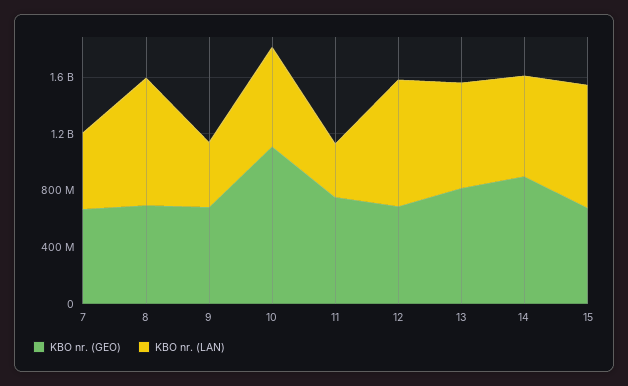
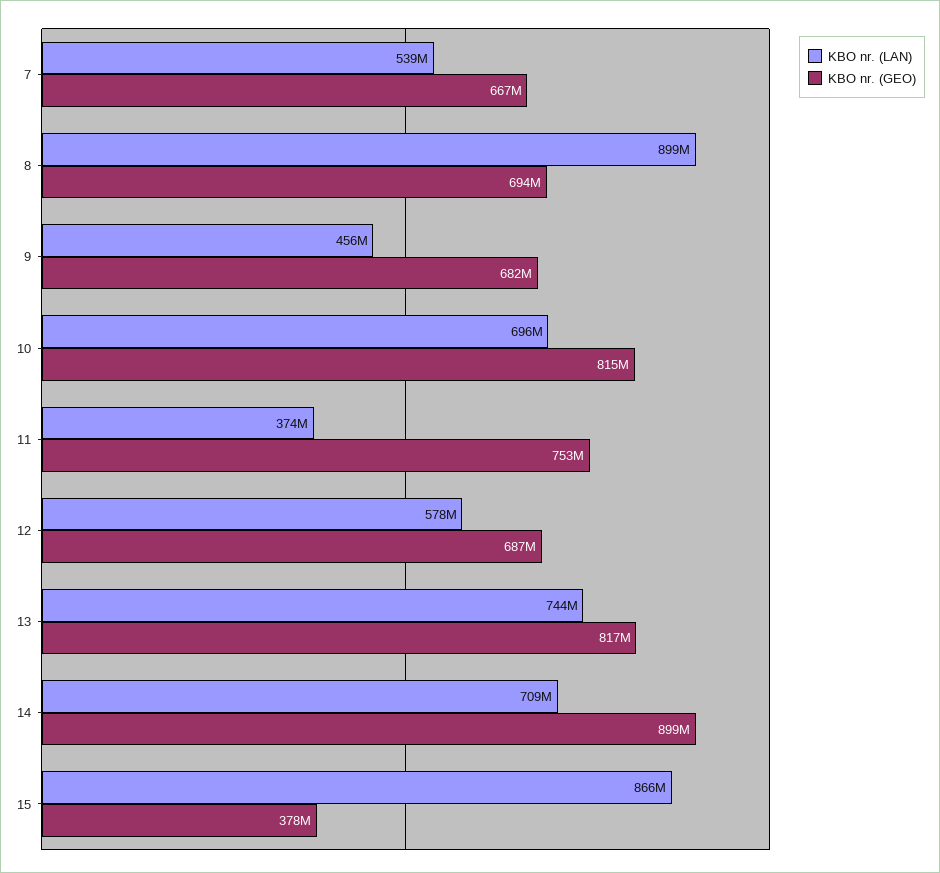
KBO nr. (GEO), 10: 1100000000 -> 815000000
KBO nr. (LAN), 12: 900000000 -> 578000000
KBO nr. (GEO), 15: 700000000 -> 378000000

